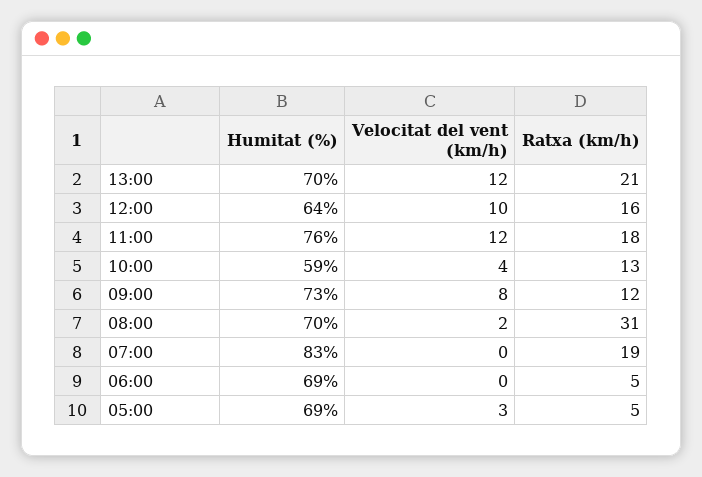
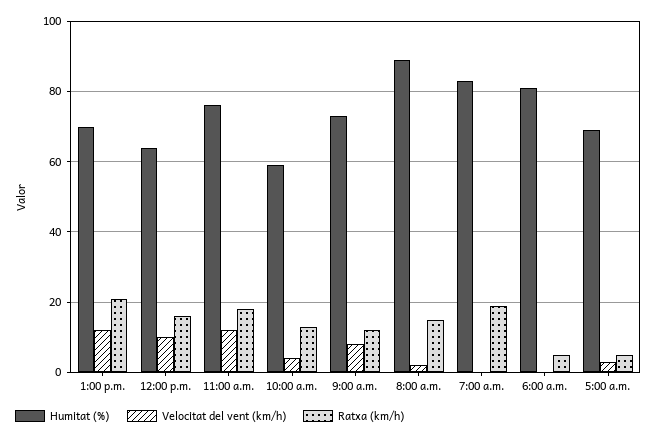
Humitat (%), 08:00: 70 -> 90
Ratxa (km/h), 08:00: 31 -> 15
Humitat (%), 06:00: 69 -> 80

